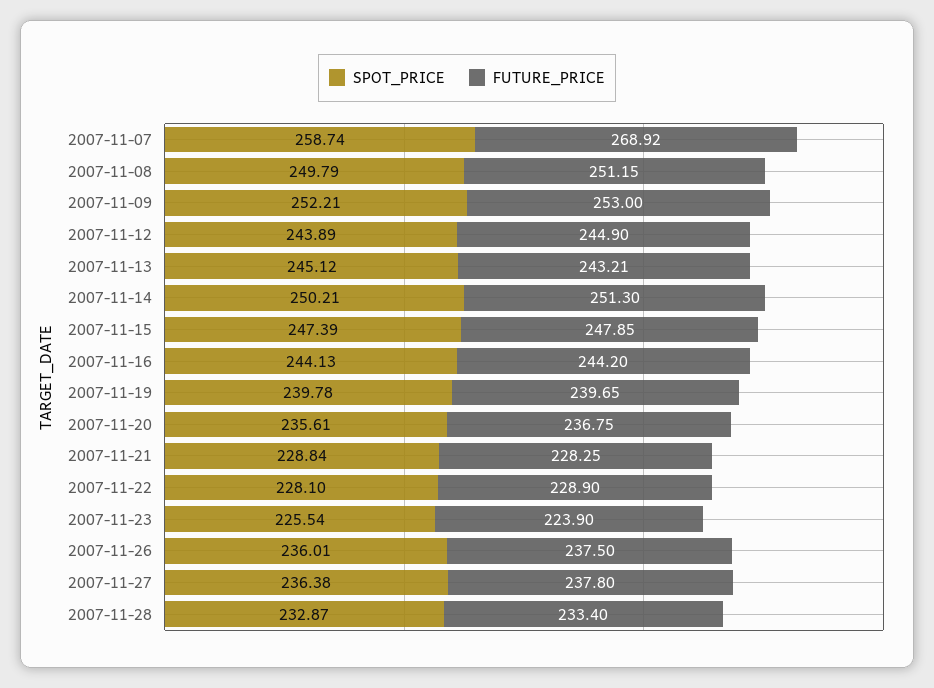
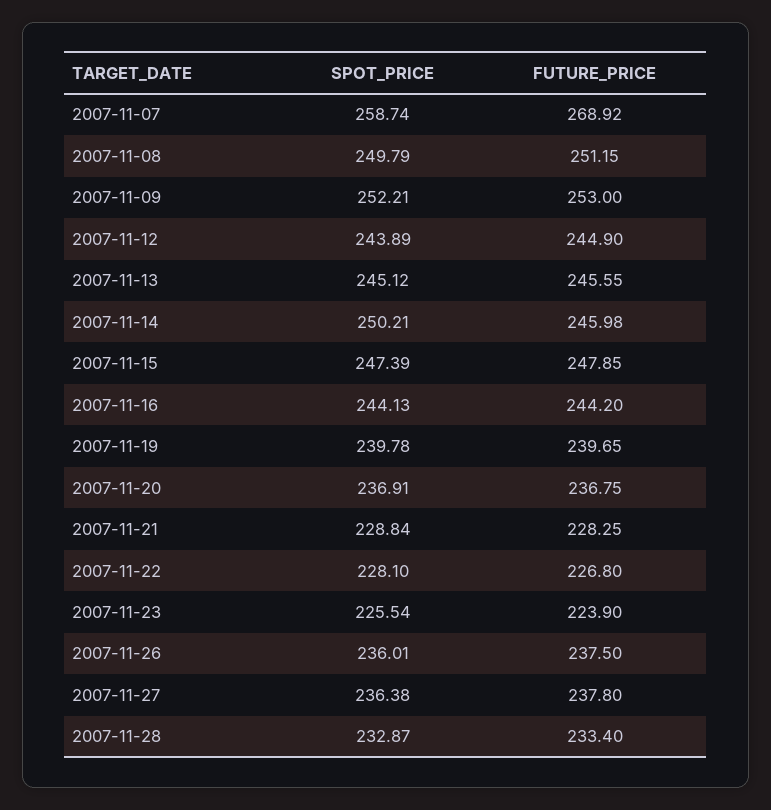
FUTURE_PRICE, 2007-11-13: 243.21 -> 245.55
FUTURE_PRICE, 2007-11-14: 251.3 -> 245.98
SPOT_PRICE, 2007-11-20: 235.61 -> 236.91
FUTURE_PRICE, 2007-11-22: 228.9 -> 226.8

